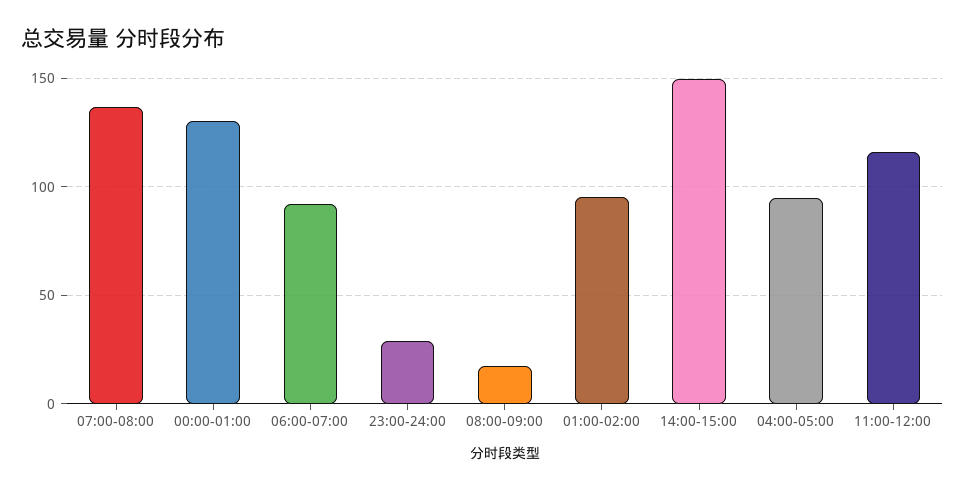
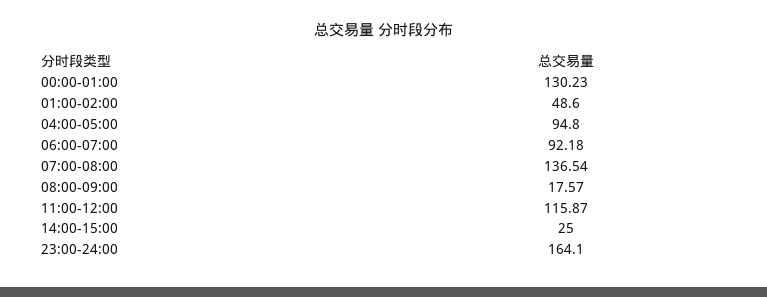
23:00-24:00: 30 -> 164.1
01:00-02:00: 95 -> 48.6
14:00-15:00: 150 -> 25

